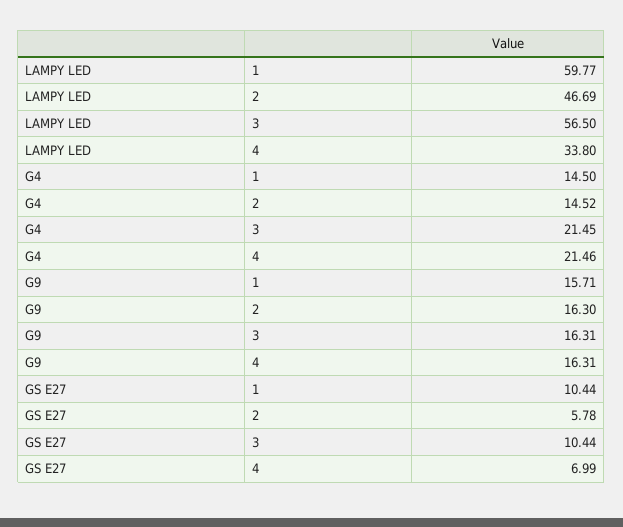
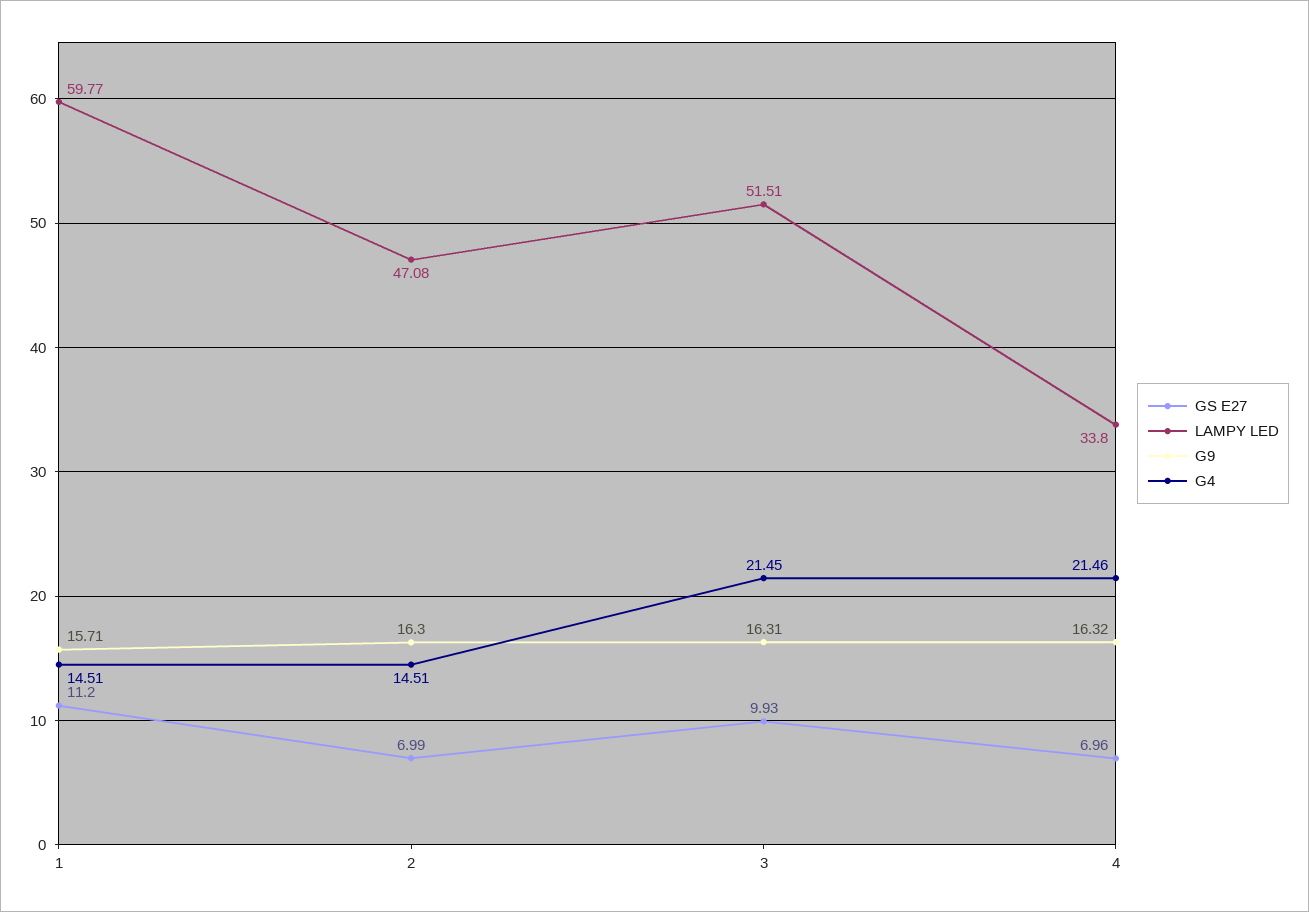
LAMPY LED, 2: 46.69 -> 47.08
LAMPY LED, 3: 56.5 -> 51.51
G4, 1: 14.5 -> 14.51
G4, 2: 14.52 -> 14.51
G9, 4: 16.31 -> 16.32
GS E27, 1: 10.44 -> 11.2
GS E27, 2: 5.78 -> 6.99
GS E27, 3: 10.44 -> 9.93
GS E27, 4: 6.99 -> 6.96

